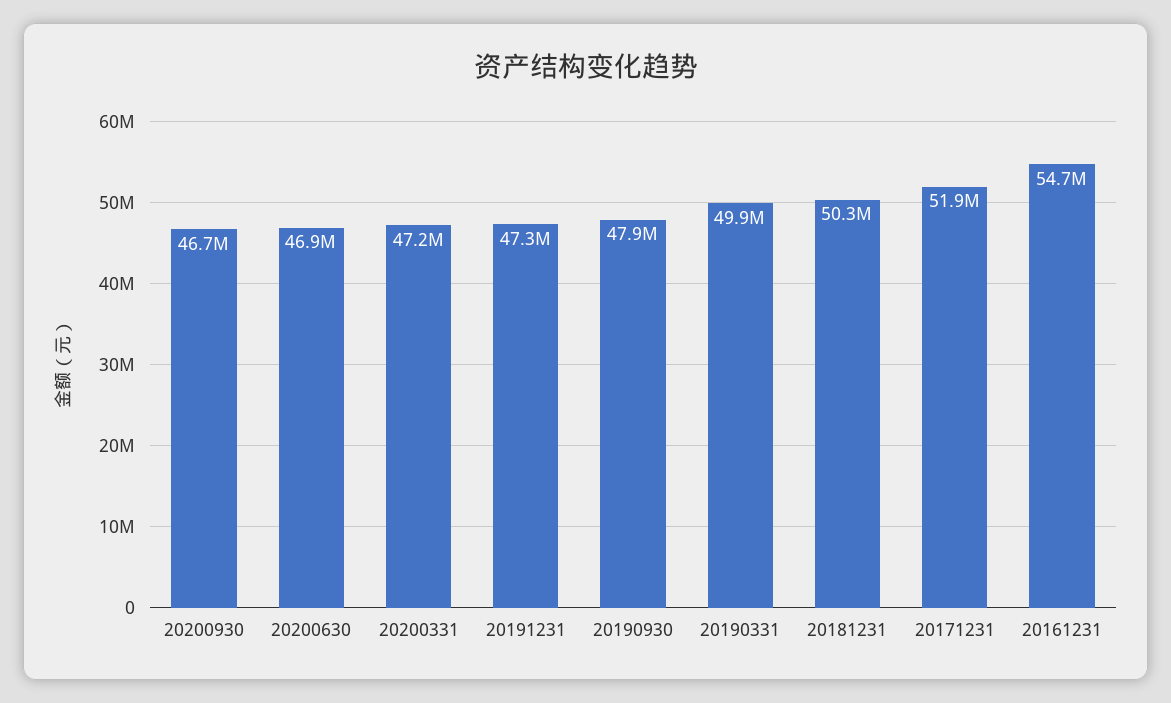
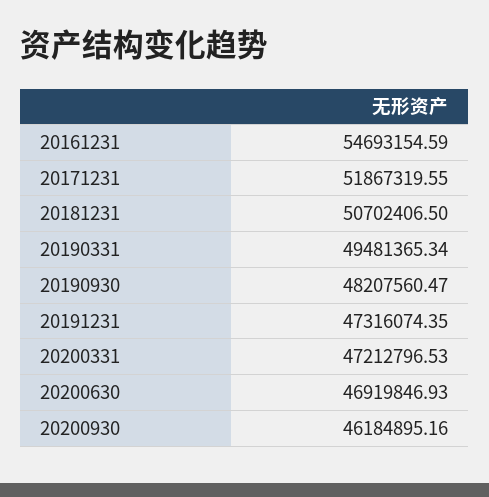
20200930: 46700000 -> 46184895.16
20190930: 47900000 -> 48207560.47
20190331: 49900000 -> 49481365.34
20181231: 50300000 -> 50702406.5

